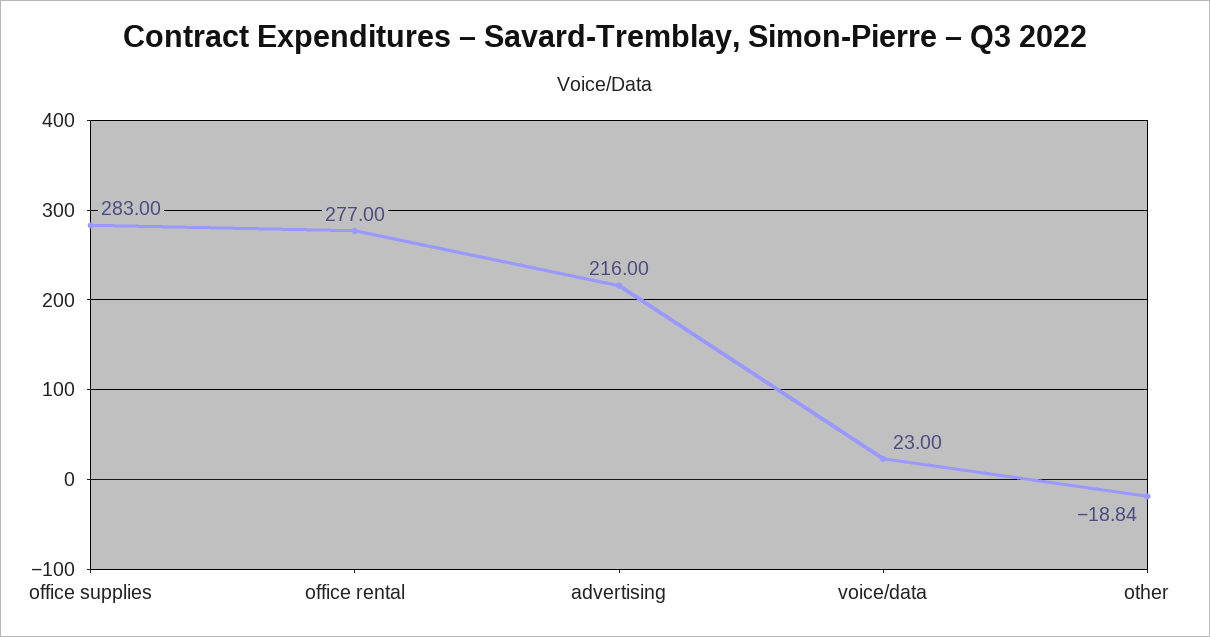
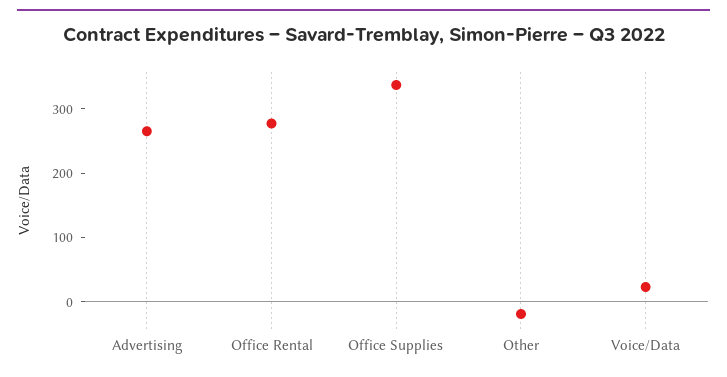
office supplies: 283 -> 340
advertising: 216 -> 260

